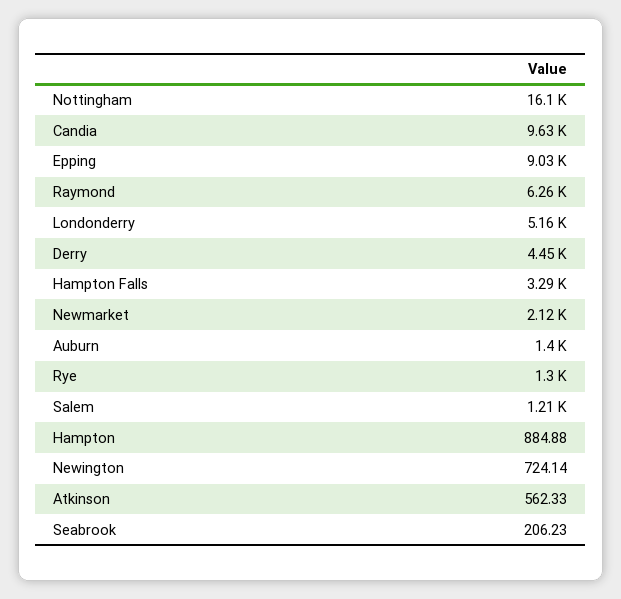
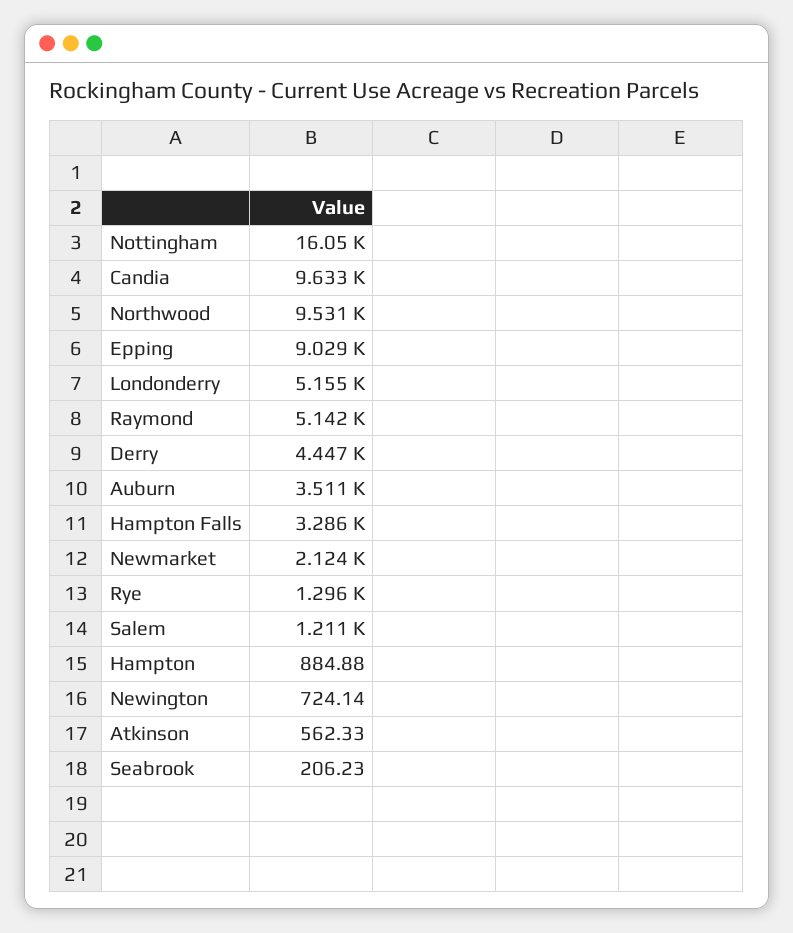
Raymond: 6260 -> 5142
Auburn: 1400 -> 3511
Northwood: none -> 9531

